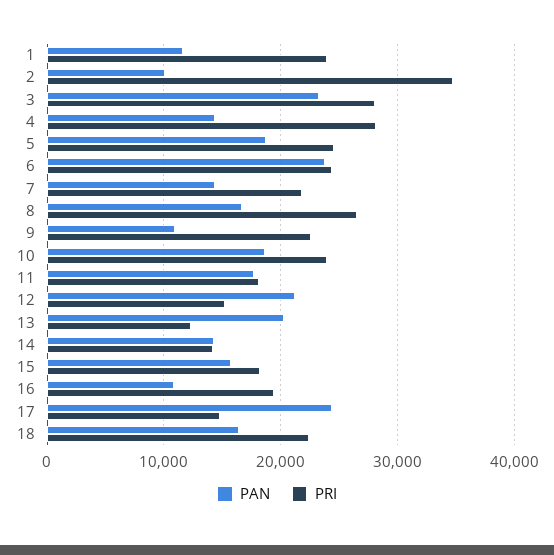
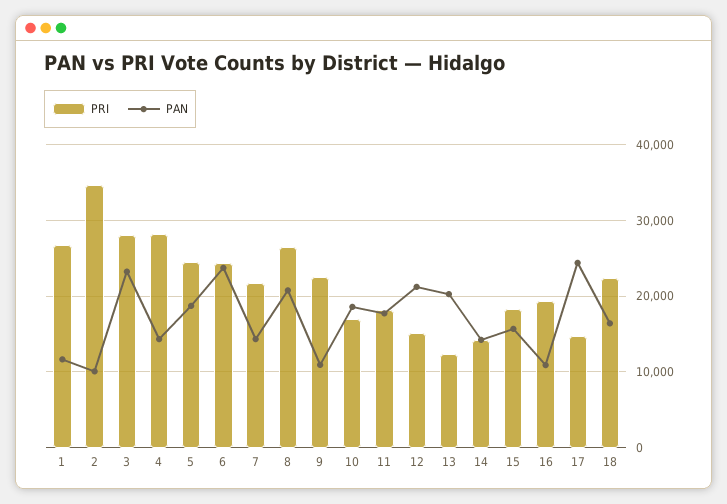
PRI, 1: 24000 -> 27000
PAN, 8: 17000 -> 21000
PRI, 10: 24000 -> 17000

